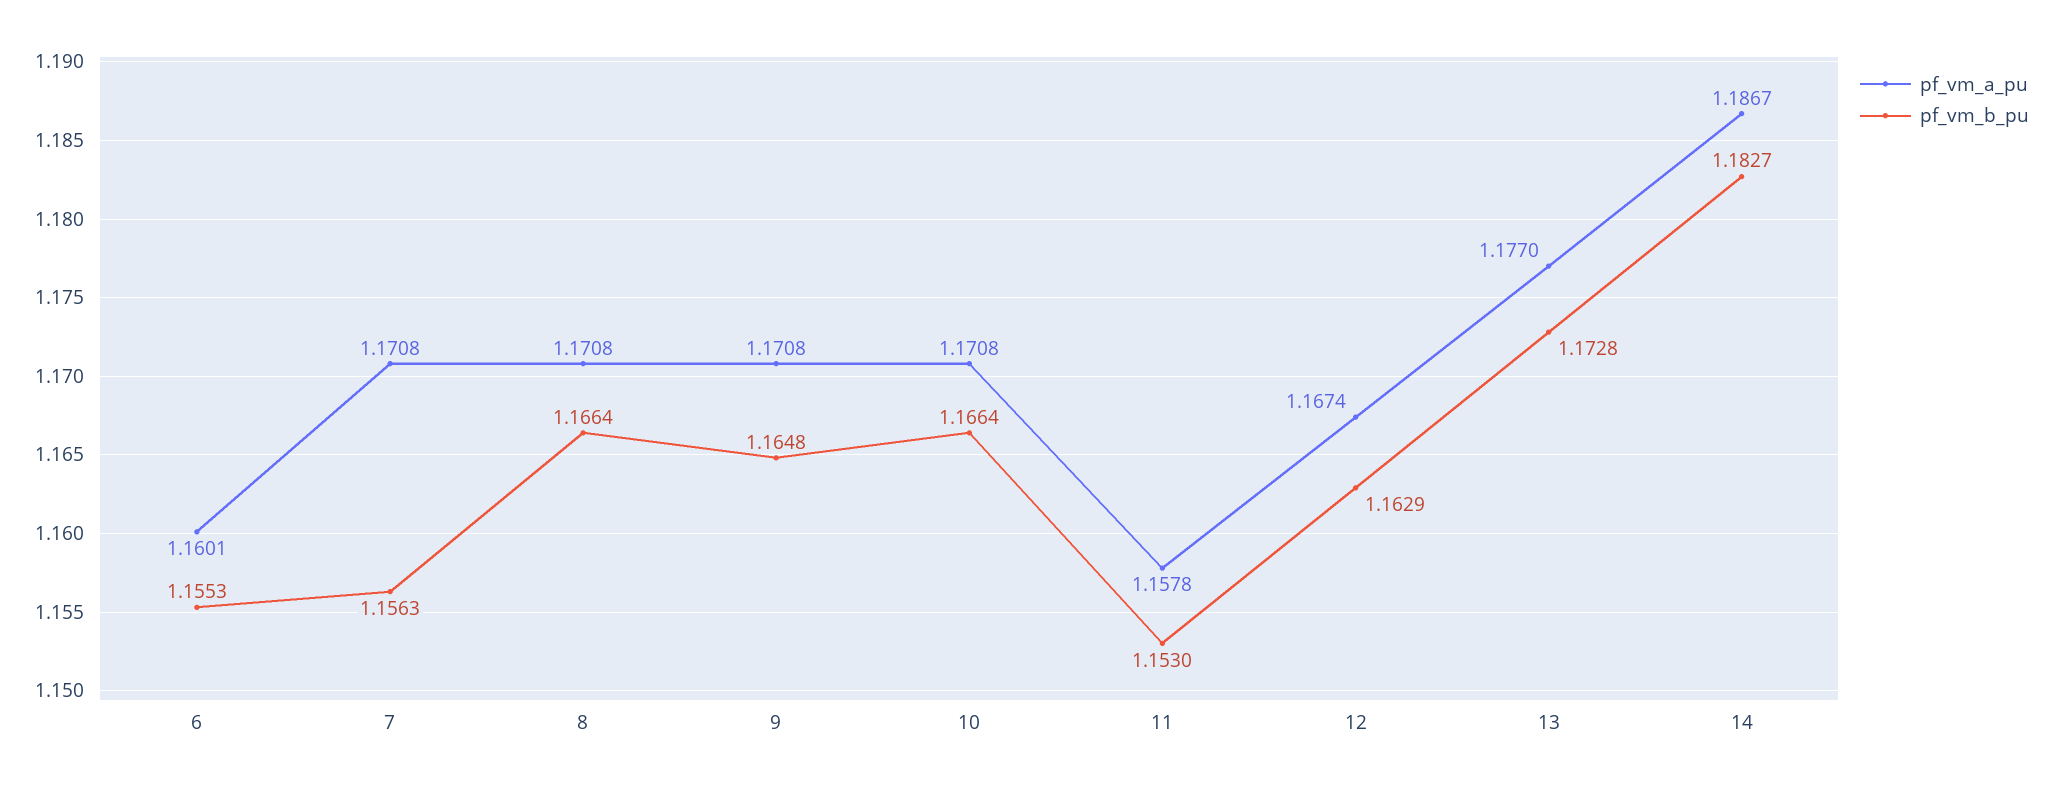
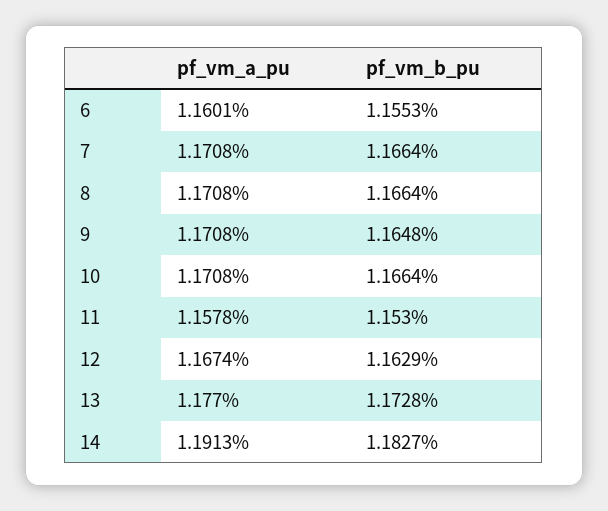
pf_vm_b_pu, 7: 1.1563 -> 1.1664
pf_vm_a_pu, 14: 1.1867 -> 1.1913

